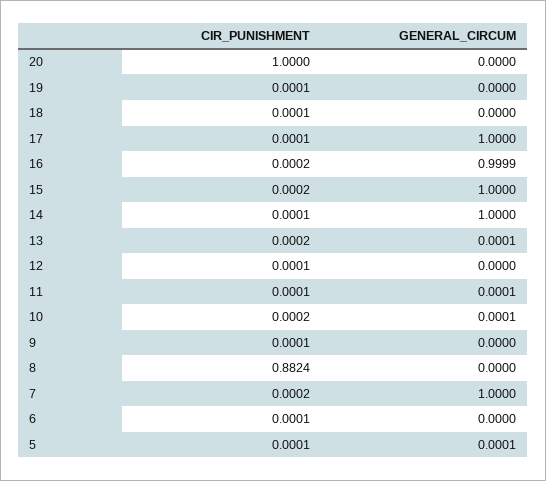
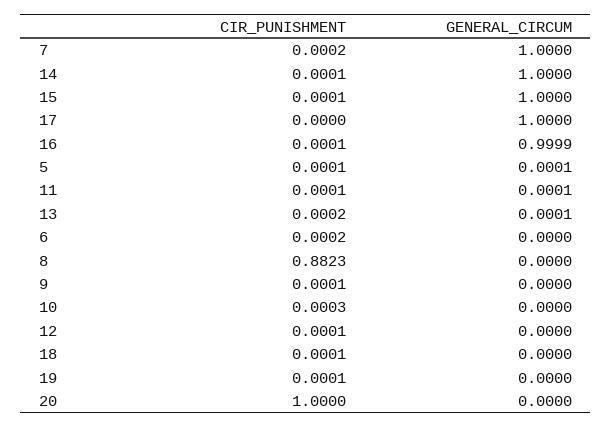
CIR_PUNISHMENT, 17: 0.0001 -> 0
CIR_PUNISHMENT, 16: 0.0002 -> 0.0001
CIR_PUNISHMENT, 15: 0.0002 -> 0.0001
CIR_PUNISHMENT, 10: 0.0002 -> 0.0003
GENERAL_CIRCUM, 10: 0.0001 -> 0
CIR_PUNISHMENT, 8: 0.8824 -> 0.8823
CIR_PUNISHMENT, 6: 0.0001 -> 0.0002

